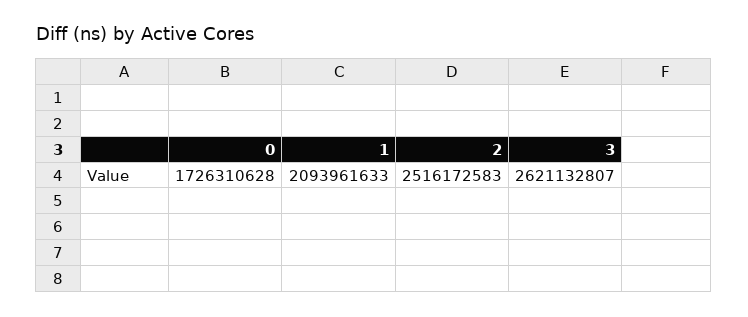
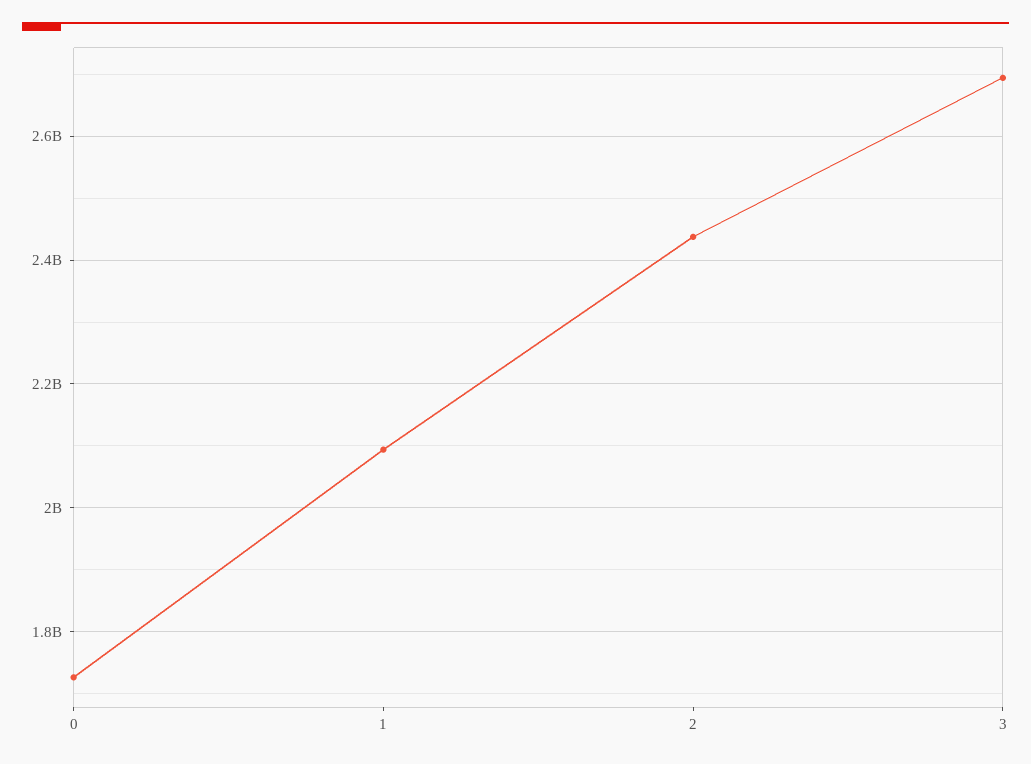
2: 2516172583 -> 2440000000
3: 2621132807 -> 2700000000

